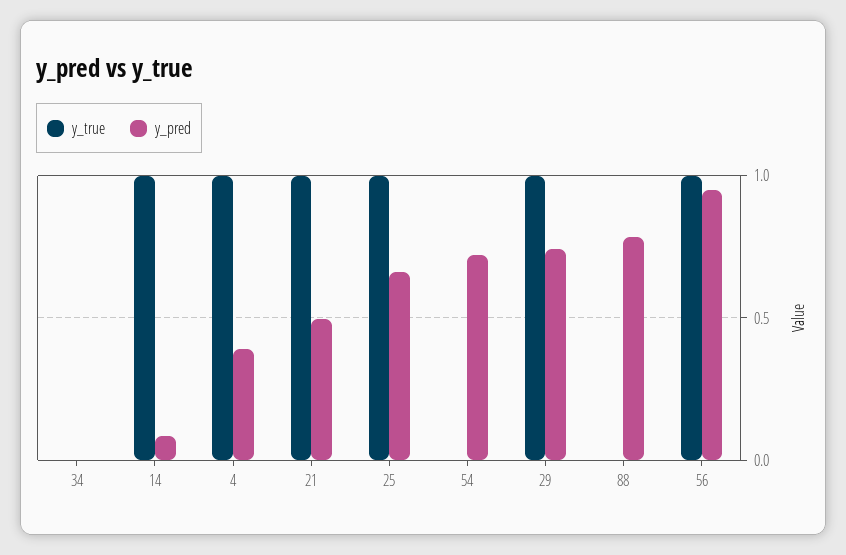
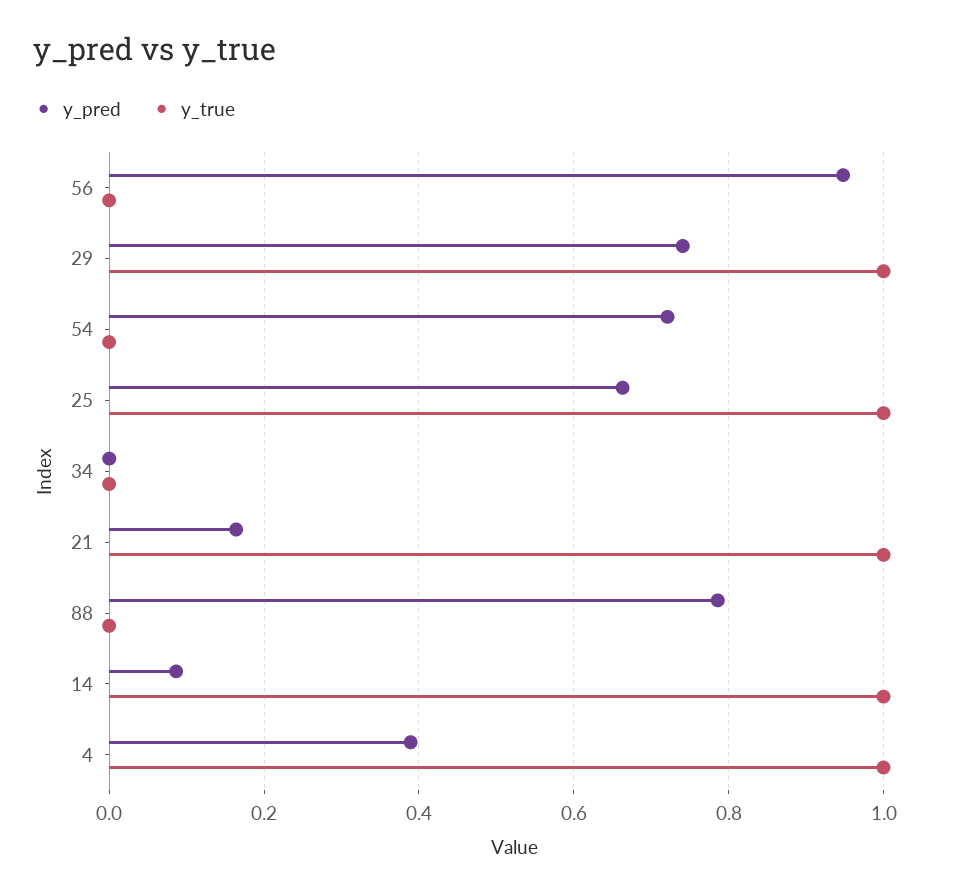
y_pred, 21: 0.5 -> 0.16
y_true, 56: 1 -> 0

